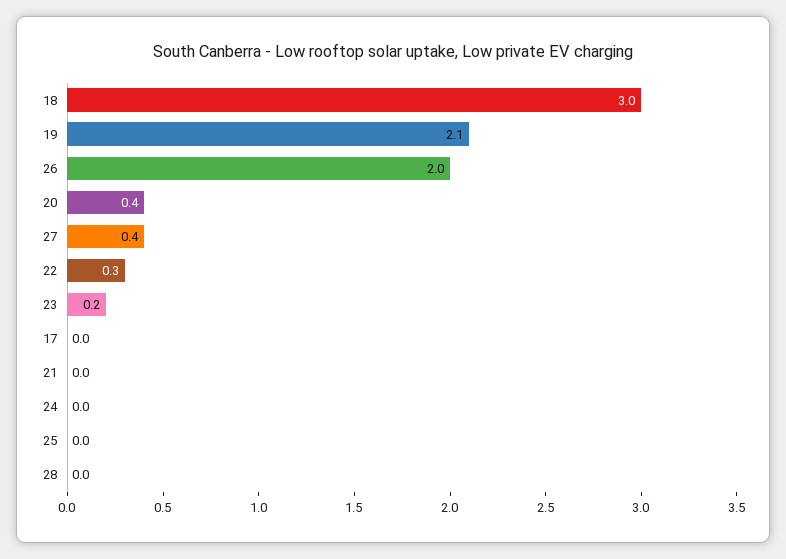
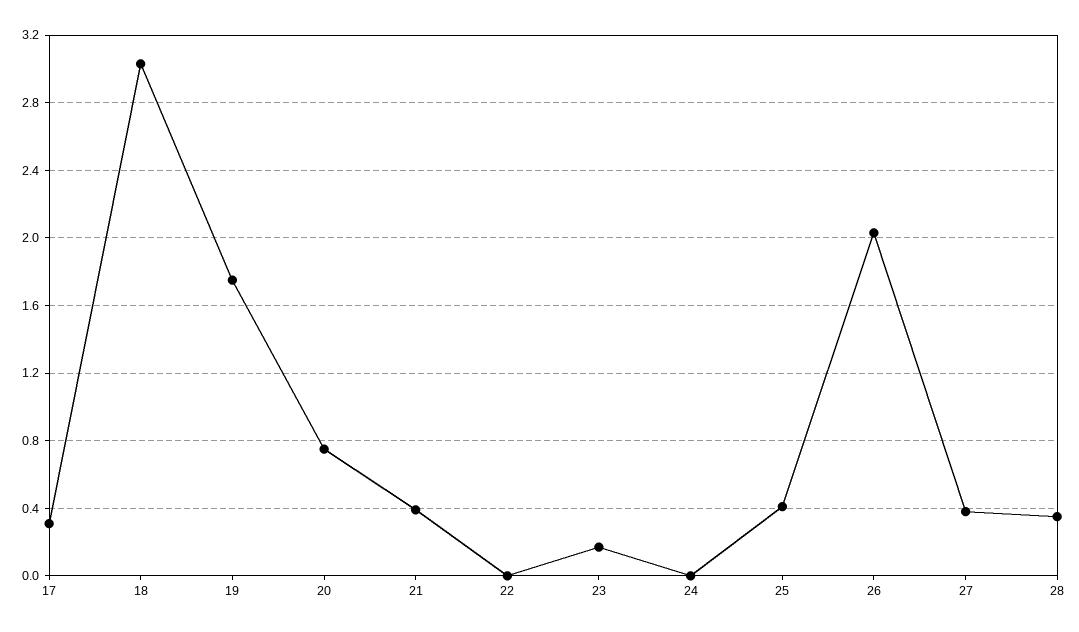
19: 2.1 -> 1.75
20: 0.4 -> 0.75
22: 0.3 -> 0
17: 0 -> 0.3
21: 0 -> 0.4
25: 0 -> 0.4
28: 0 -> 0.35

